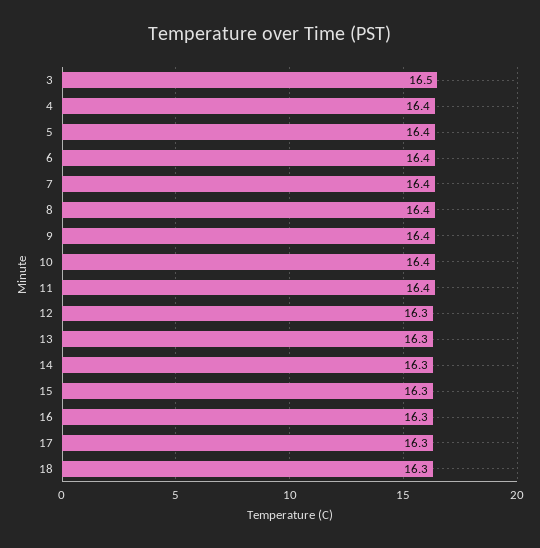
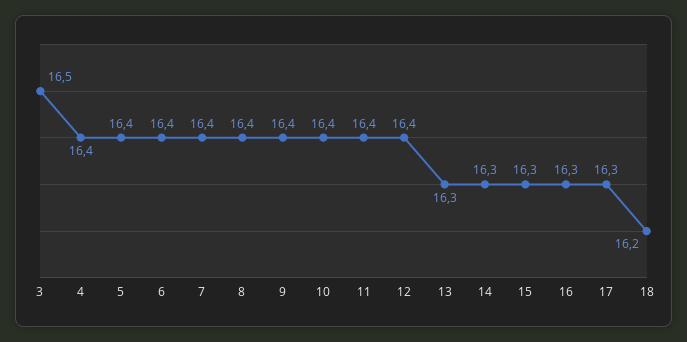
12: 16.3 -> 16.4
18: 16.3 -> 16.2

